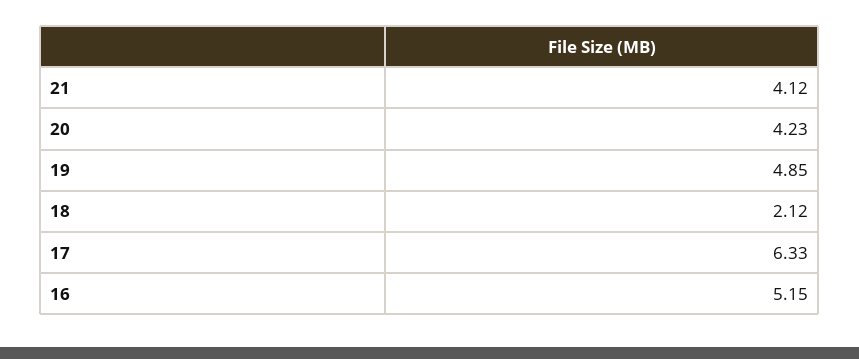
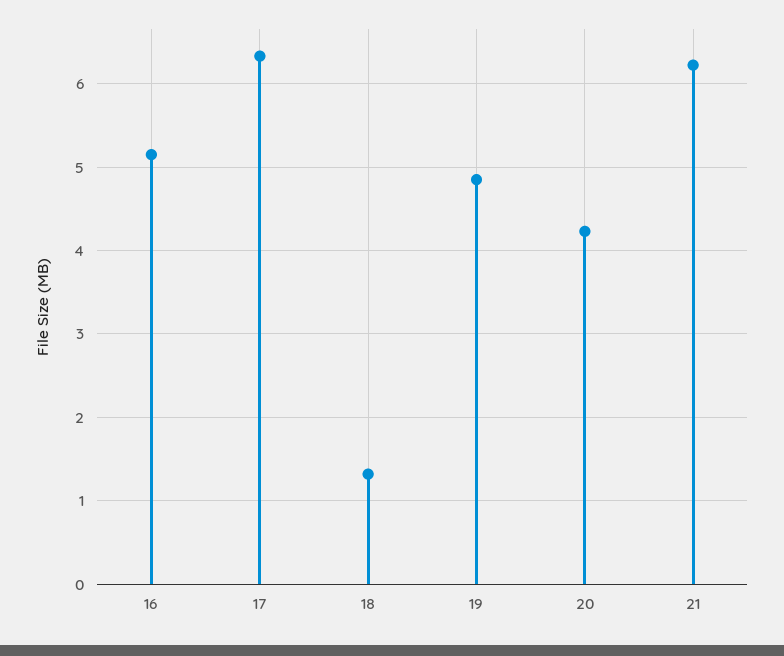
21: 4.12 -> 6.2
18: 2.12 -> 1.3

